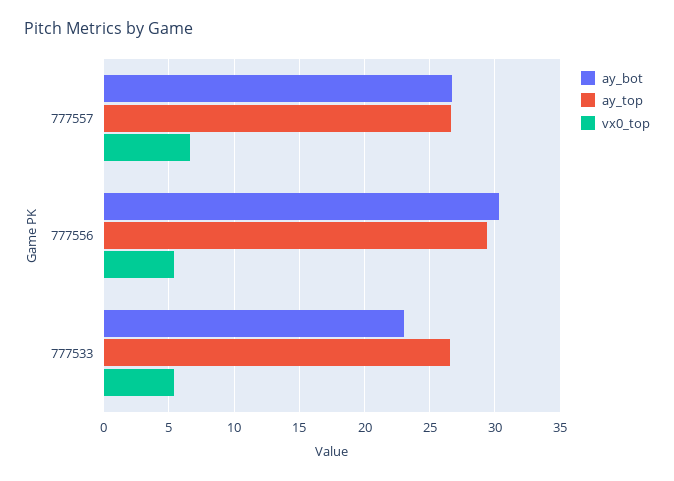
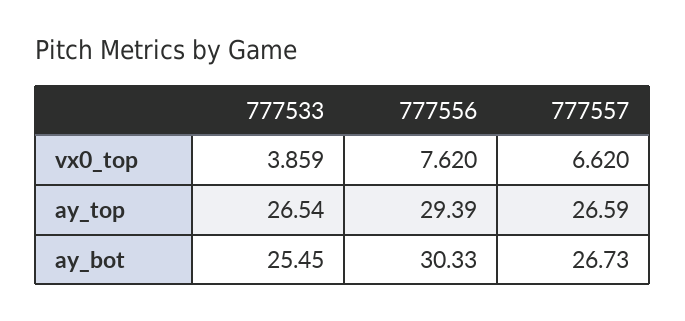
vx0_top, 777556: 5.5 -> 7.62
ay_bot, 777533: 23 -> 25.45
vx0_top, 777533: 5.5 -> 3.859

